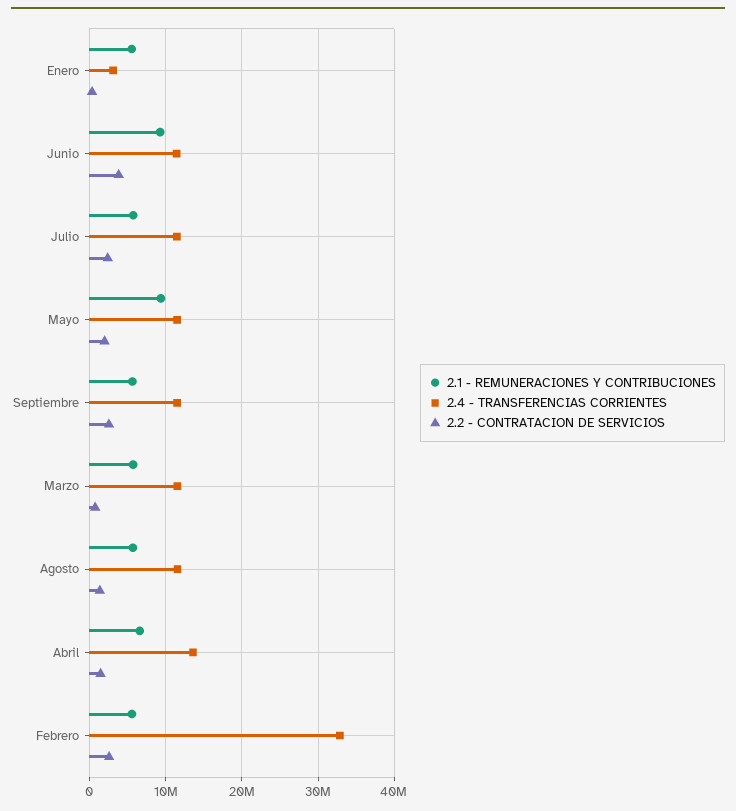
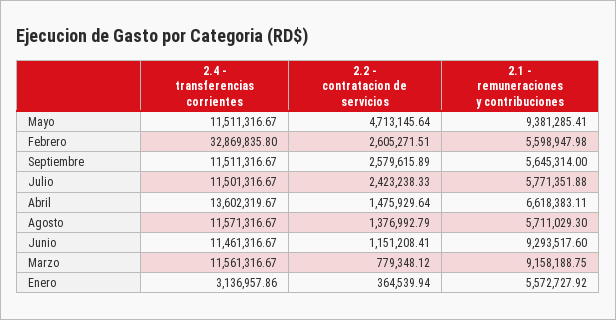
2.2 - CONTRATACION DE SERVICIOS, Junio: 4000000 -> 1151208.41
2.2 - CONTRATACION DE SERVICIOS, Mayo: 2000000 -> 4713145.64
2.1 - REMUNERACIONES Y CONTRIBUCIONES, Marzo: 6000000 -> 9158188.75

